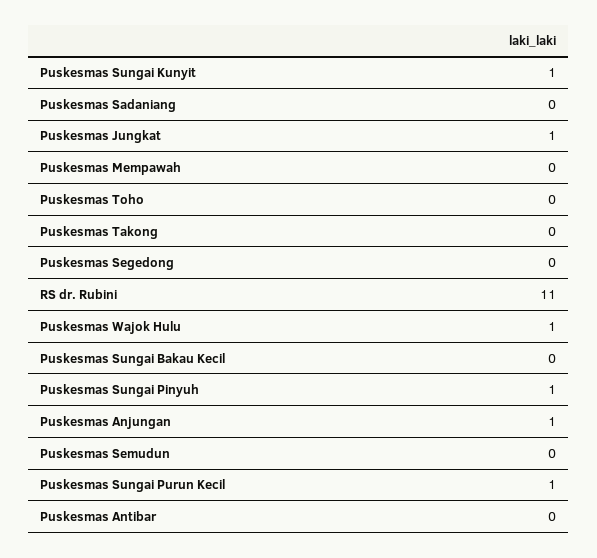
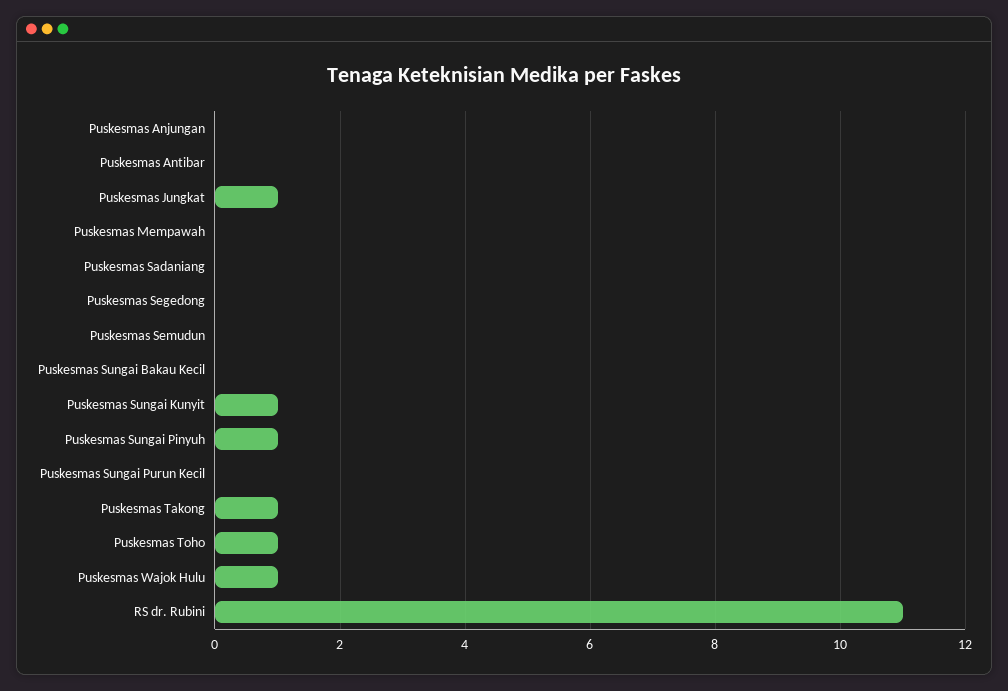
Puskesmas Toho: 0 -> 1
Puskesmas Takong: 0 -> 1
Puskesmas Anjungan: 1 -> 0
Puskesmas Sungai Purun Kecil: 1 -> 0

